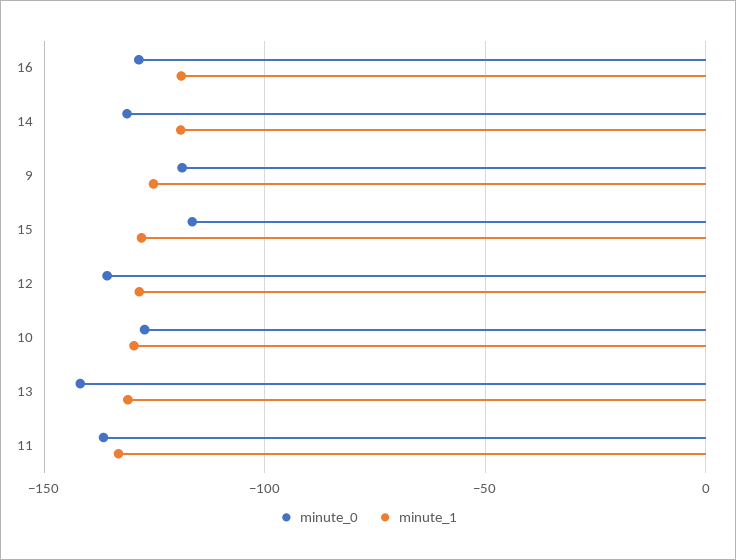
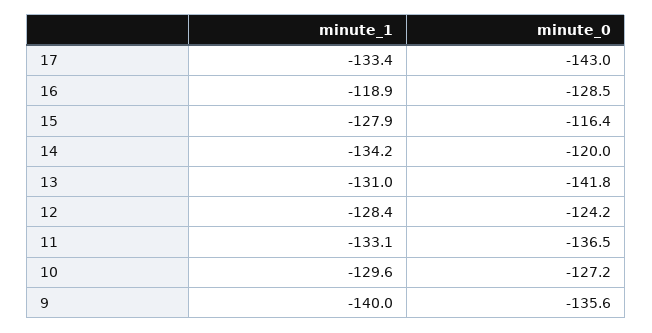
minute_0, 14: -130 -> -120
minute_1, 14: -120 -> -134.2
minute_0, 9: -120 -> -135.6
minute_1, 9: -125 -> -140
minute_0, 12: -135 -> -124.2
minute_1, 17: none -> -133.4
minute_0, 17: none -> -143

